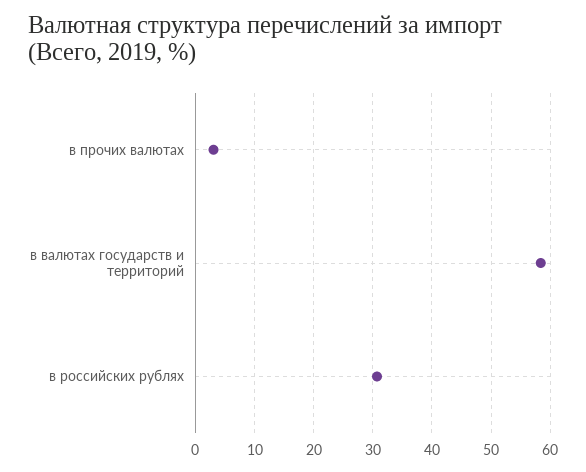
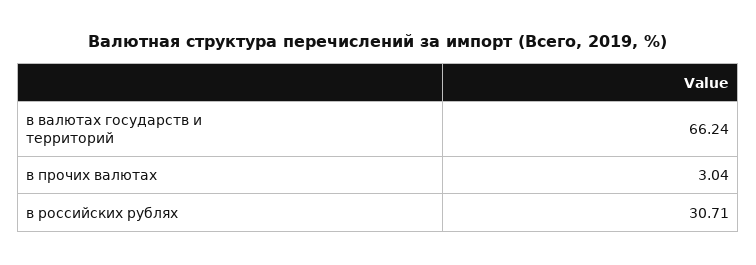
в валютах государств и территорий: 58 -> 66.24

